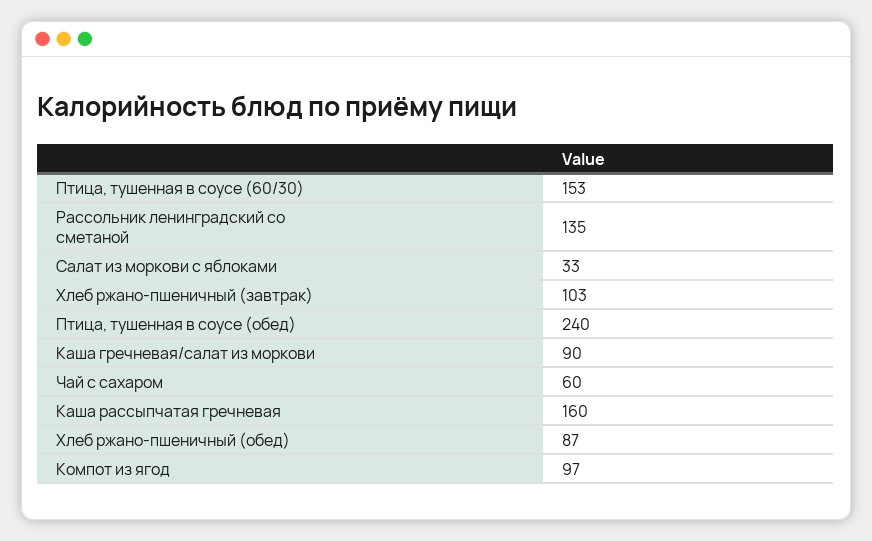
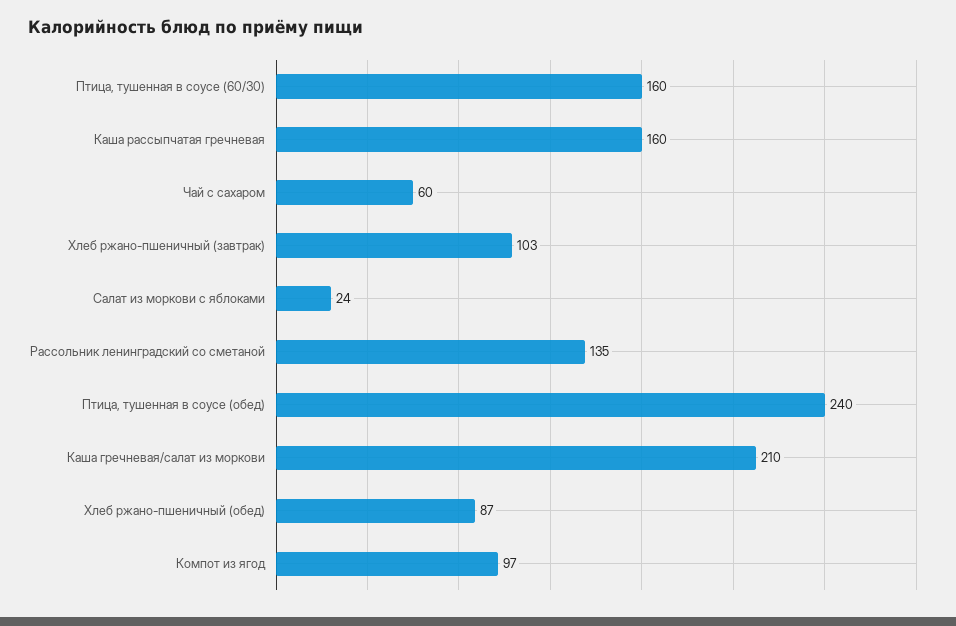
Птица, тушенная в соусе (60/30): 153 -> 160
Салат из моркови с яблоками: 33 -> 24
Каша гречневая/салат из моркови: 90 -> 210

